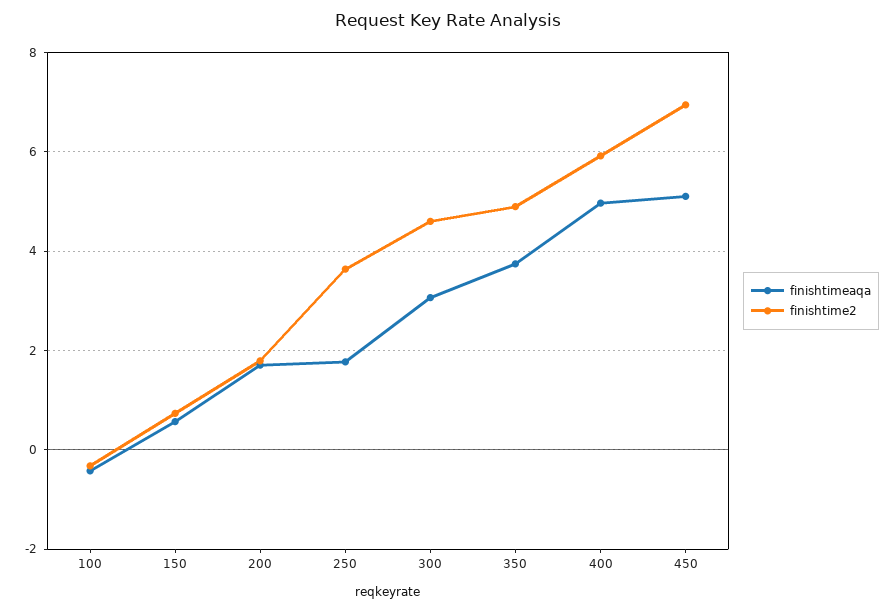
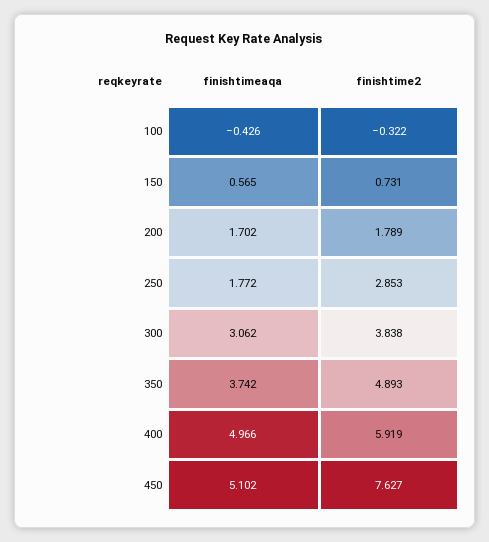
finishtime2, 250: 3.6 -> 2.853
finishtime2, 300: 4.6 -> 3.838
finishtime2, 450: 7 -> 7.627

